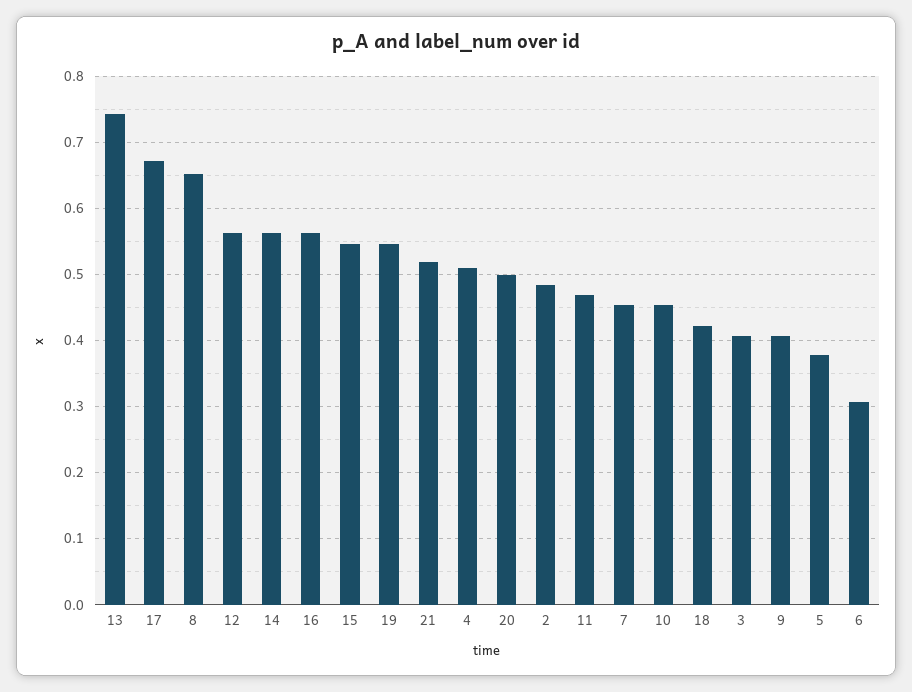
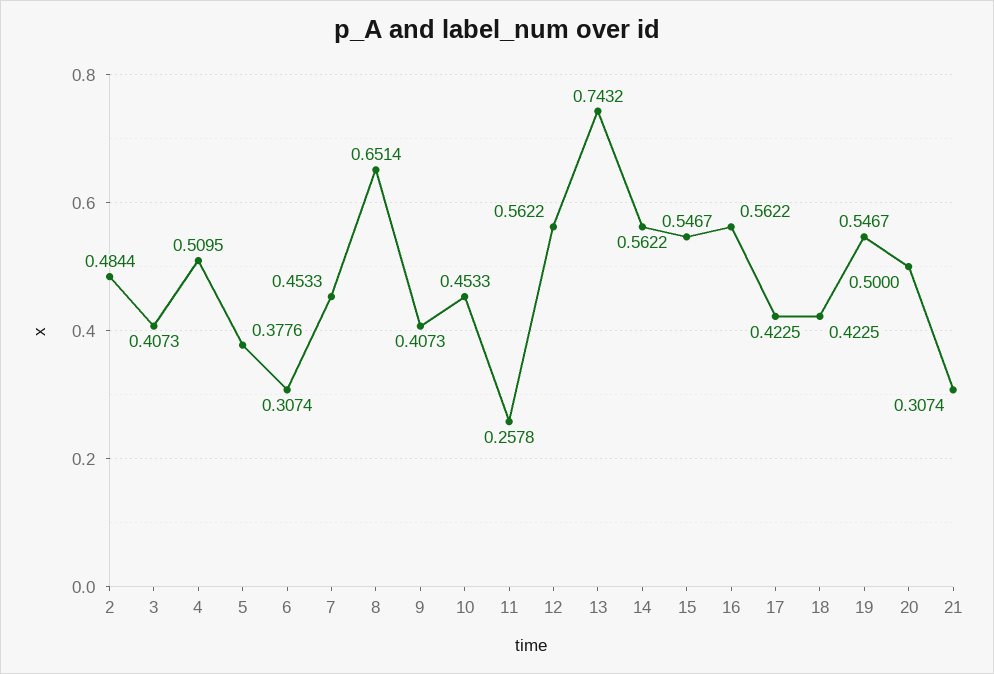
17: 0.67 -> 0.4225
21: 0.52 -> 0.3074
11: 0.47 -> 0.2578

